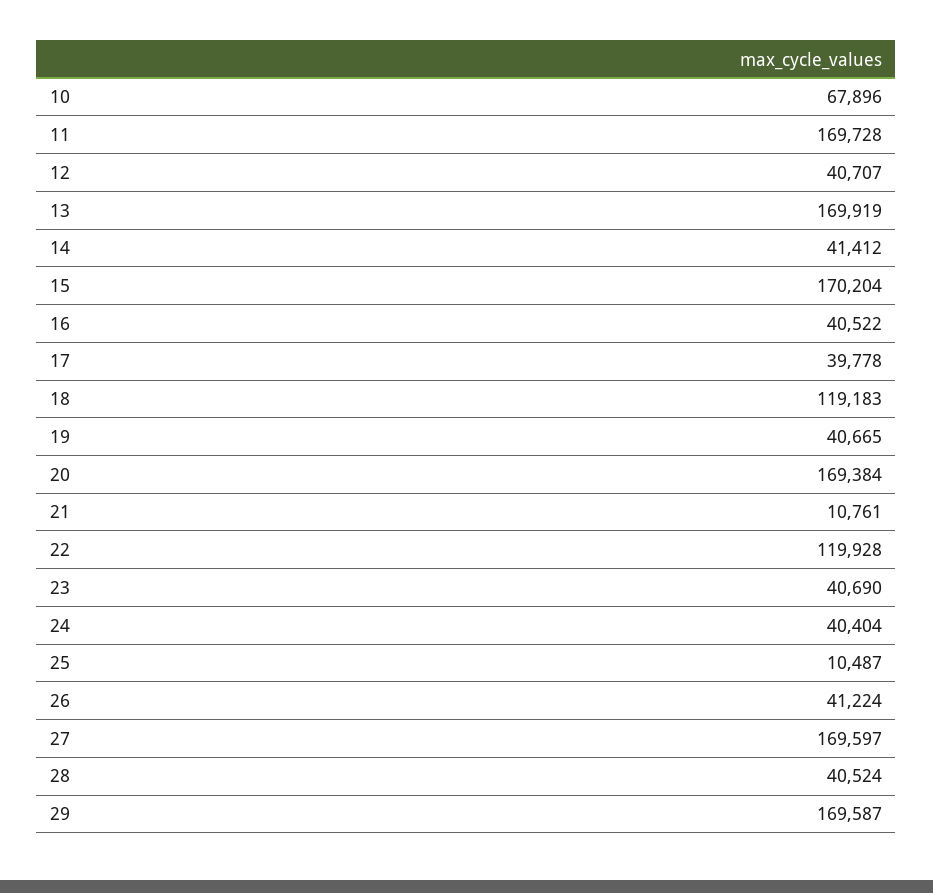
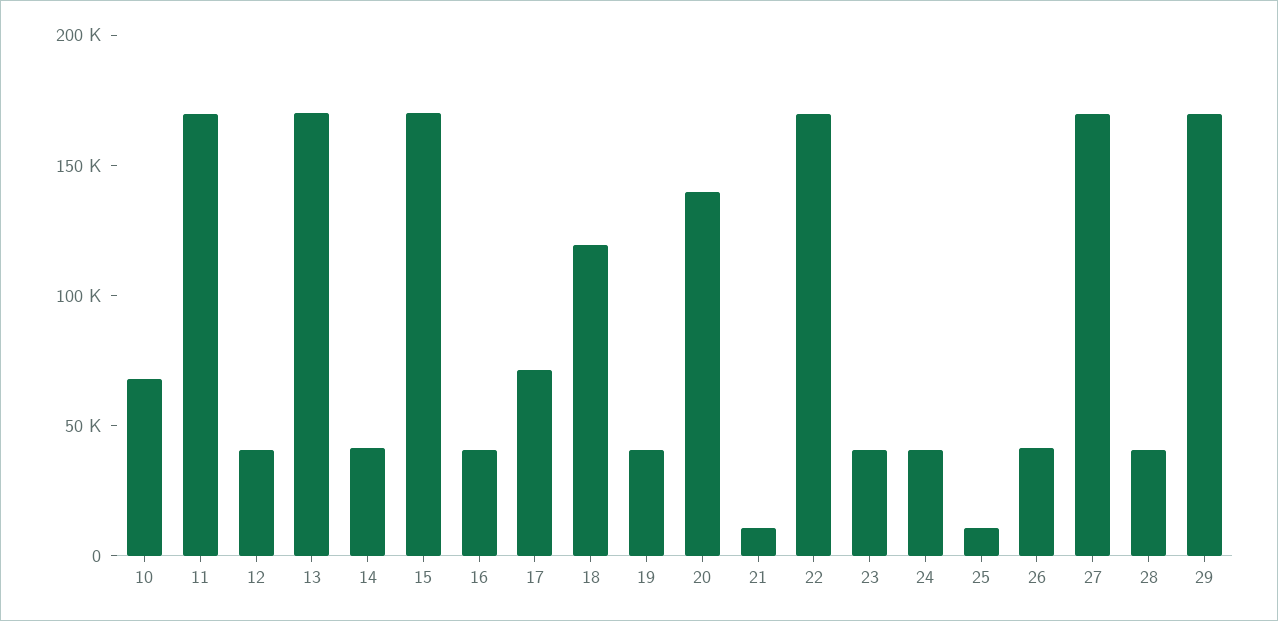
17: 39778 -> 70000
20: 169384 -> 140000
22: 119928 -> 170000

